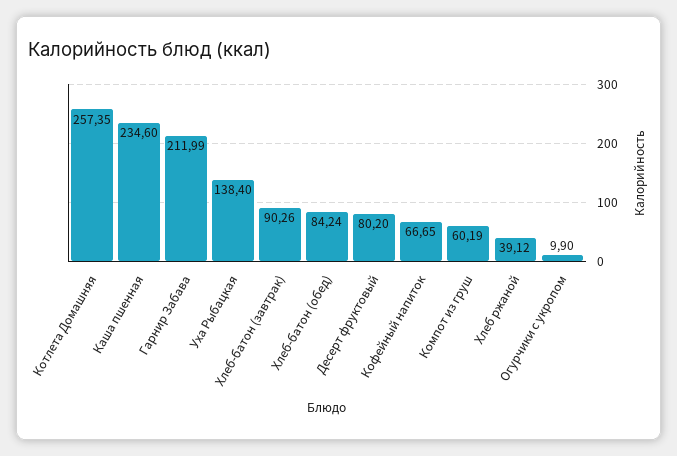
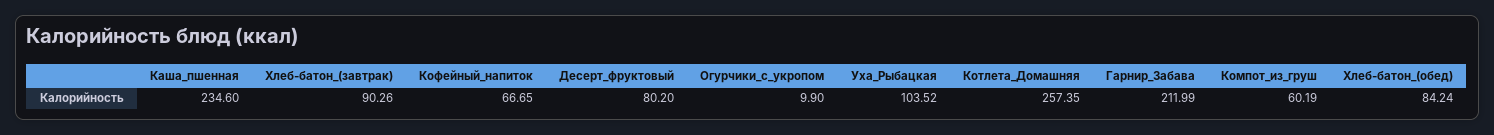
Уха Рыбацкая: 138.4 -> 103.52
Хлеб ржаной: 39.12 -> none

